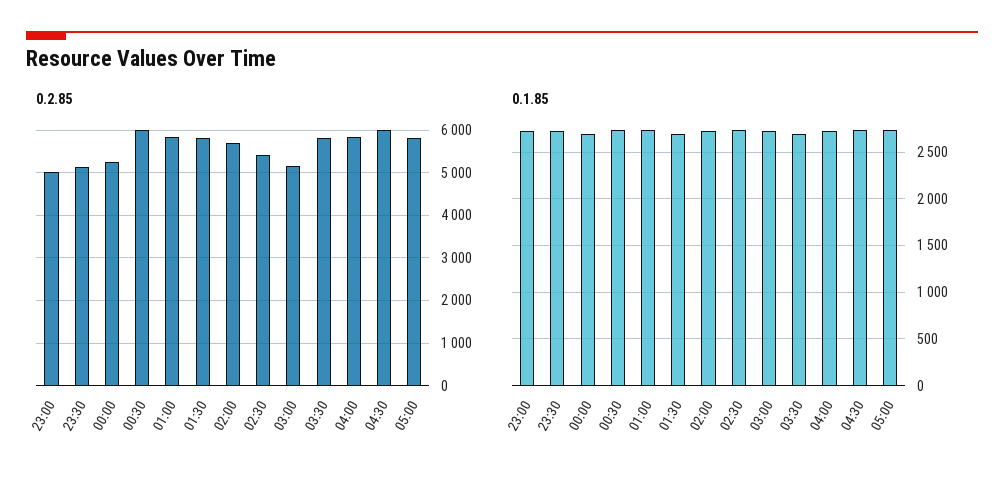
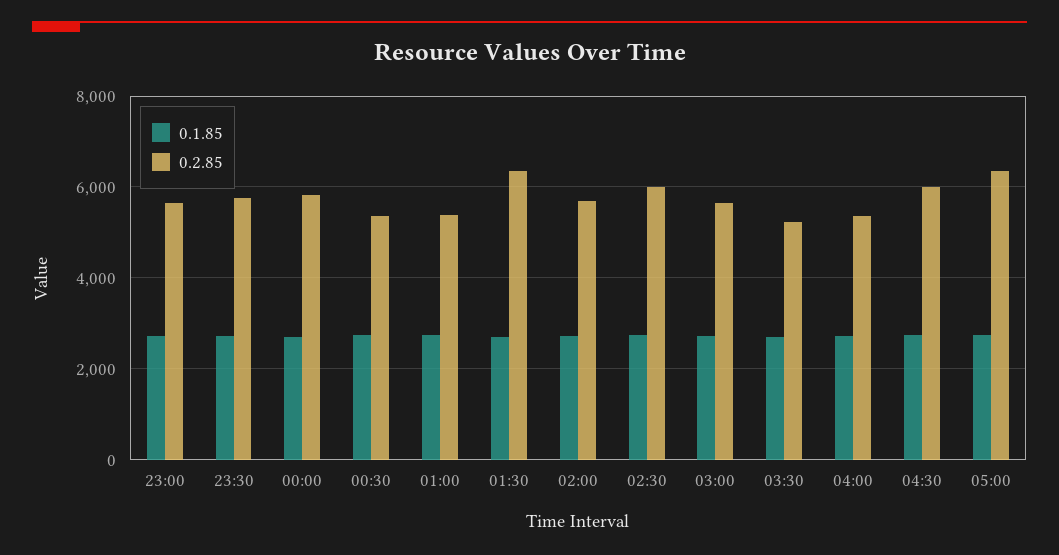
0.2.85, 23:00: 5000 -> 5600
0.2.85, 23:30: 5200 -> 5800
0.2.85, 00:00: 5200 -> 5800
0.2.85, 00:30: 6000 -> 5400
0.2.85, 01:00: 5800 -> 5400
0.2.85, 01:30: 5800 -> 6400
0.2.85, 02:30: 5400 -> 6000
0.2.85, 03:00: 5200 -> 5600
0.2.85, 03:30: 5800 -> 5200
0.2.85, 04:00: 5800 -> 5400
0.2.85, 05:00: 5800 -> 6400

